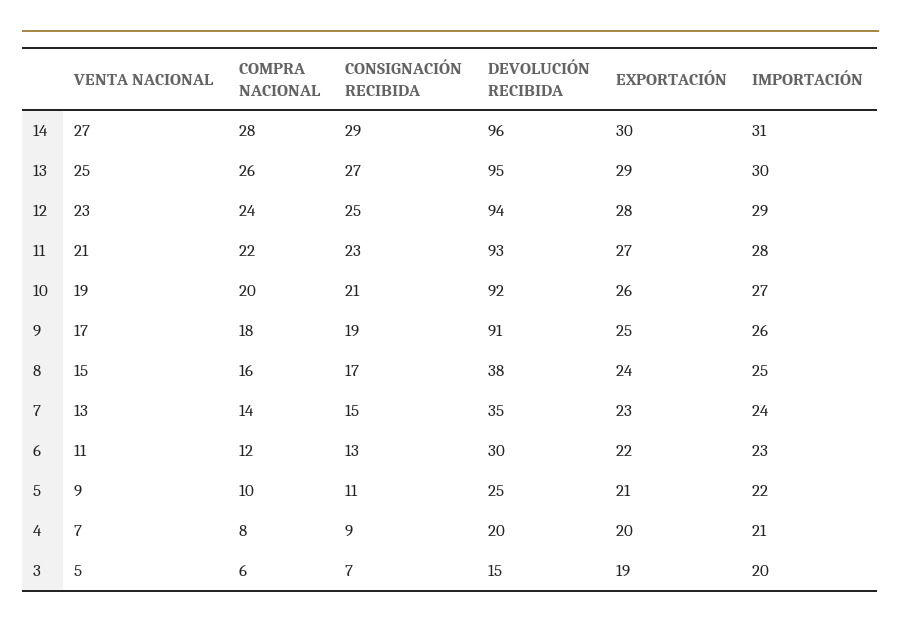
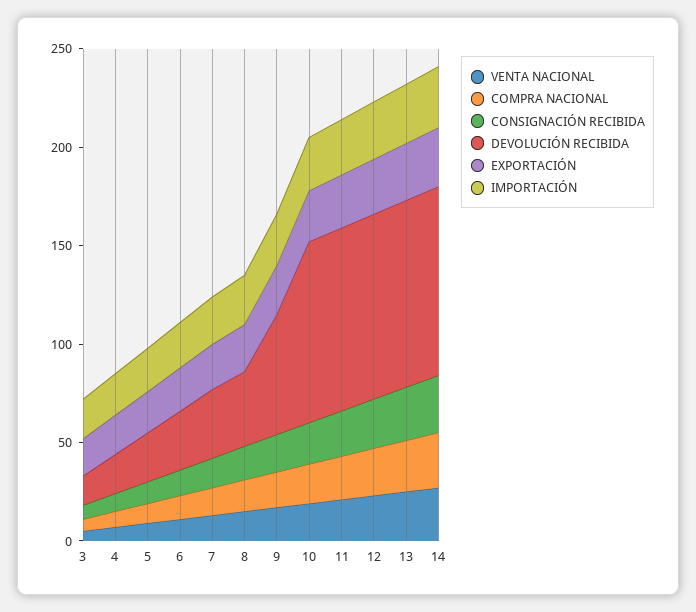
DEVOLUCIÓN RECIBIDA, 9: 91 -> 60

